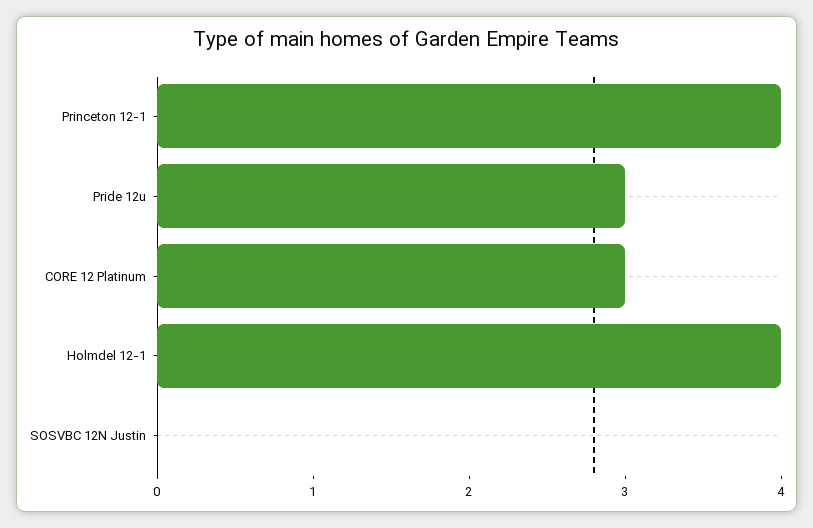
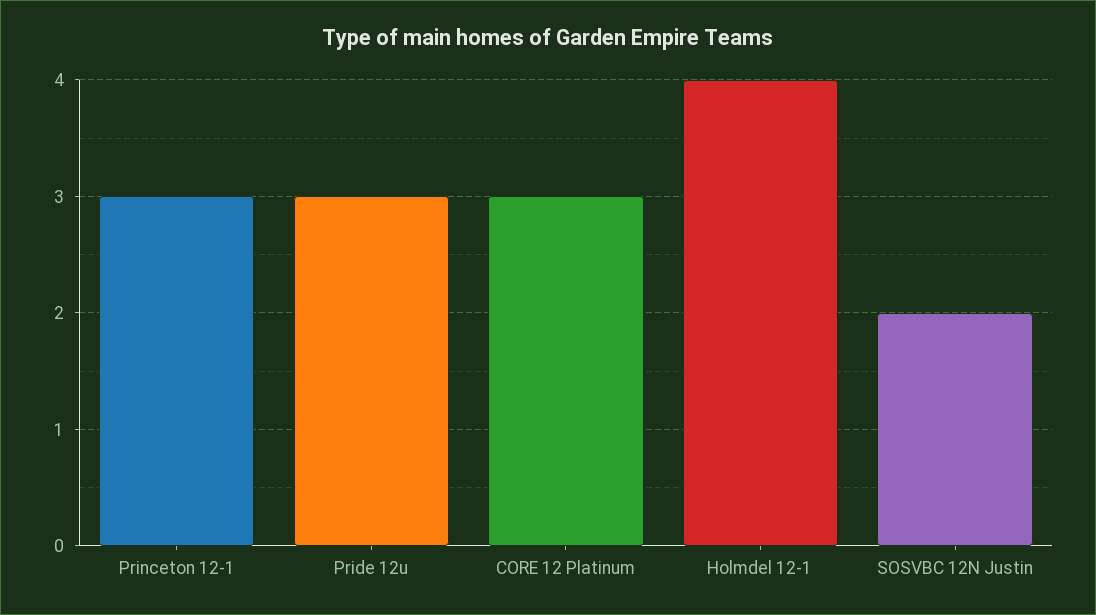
Princeton 12-1: 4 -> 3
SOSVBC 12N Justin: 0 -> 2

